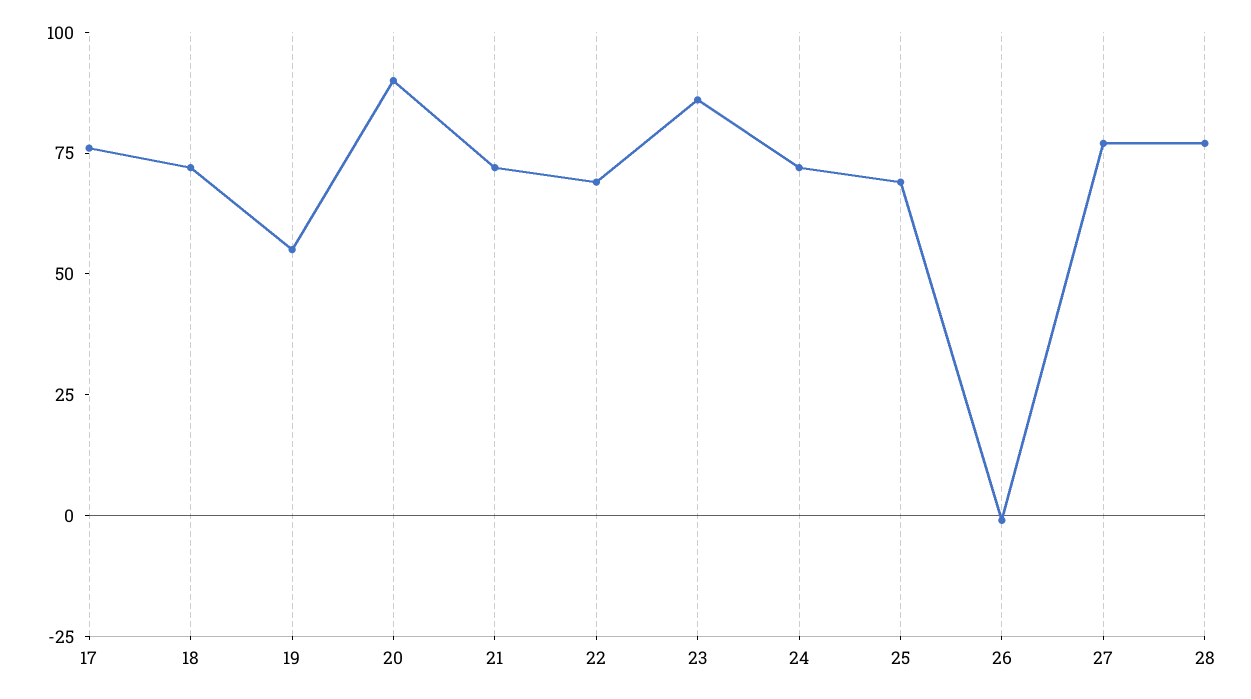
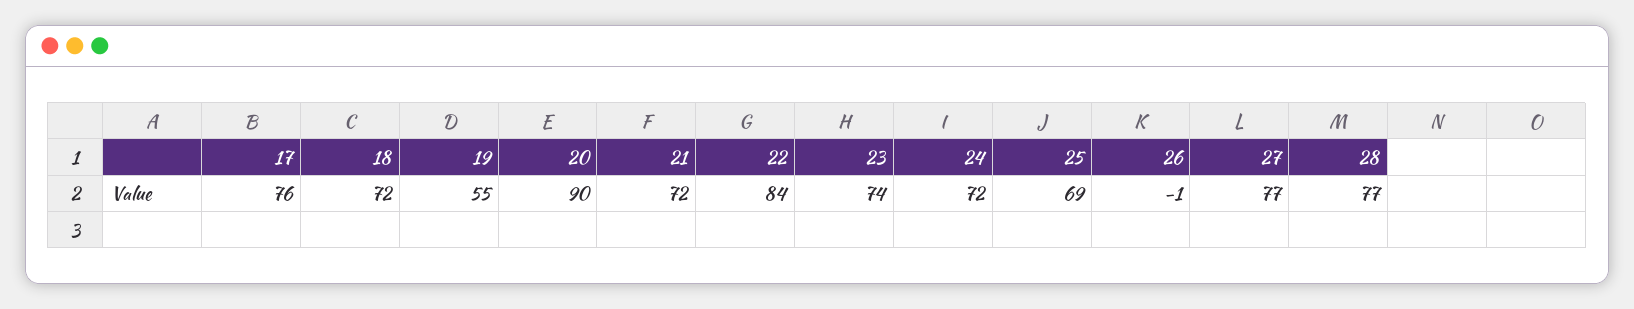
22: 70 -> 84
23: 85 -> 74

